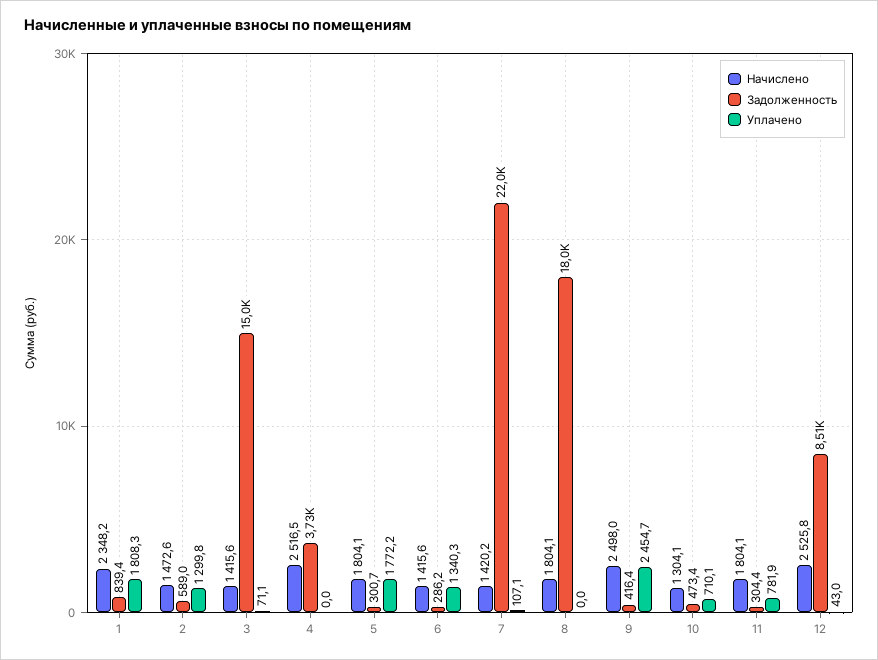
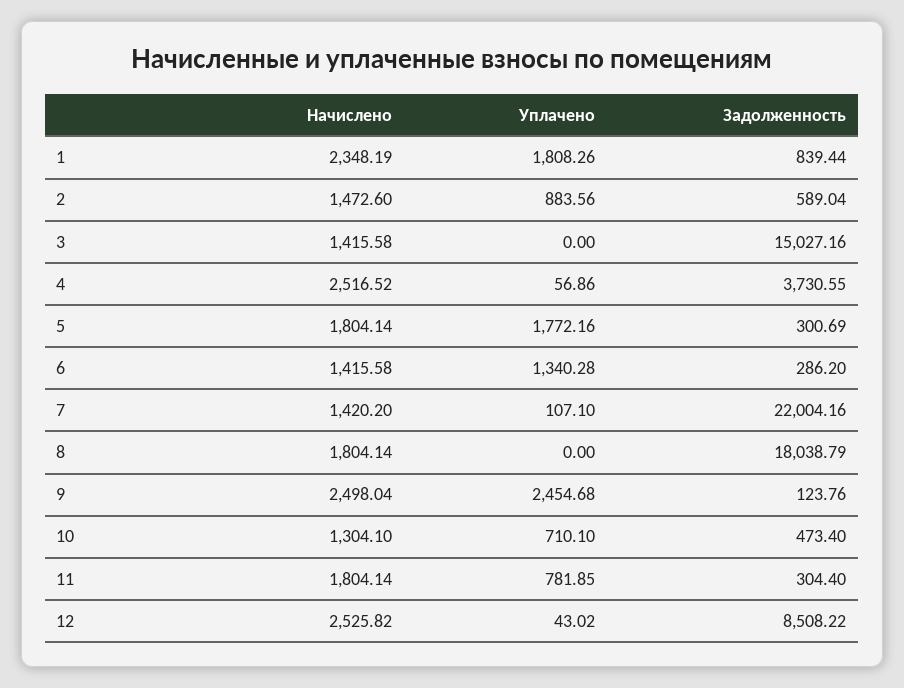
Уплачено, 2: 1299.8 -> 883.56
Уплачено, 3: 71.1 -> 0
Уплачено, 4: 0 -> 56.86
Задолженность, 9: 416.4 -> 123.76

